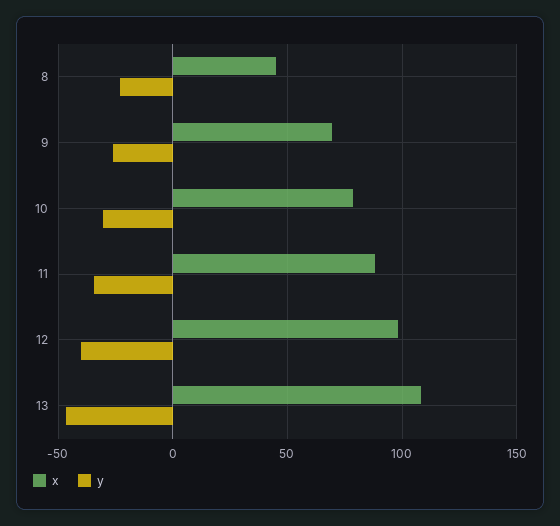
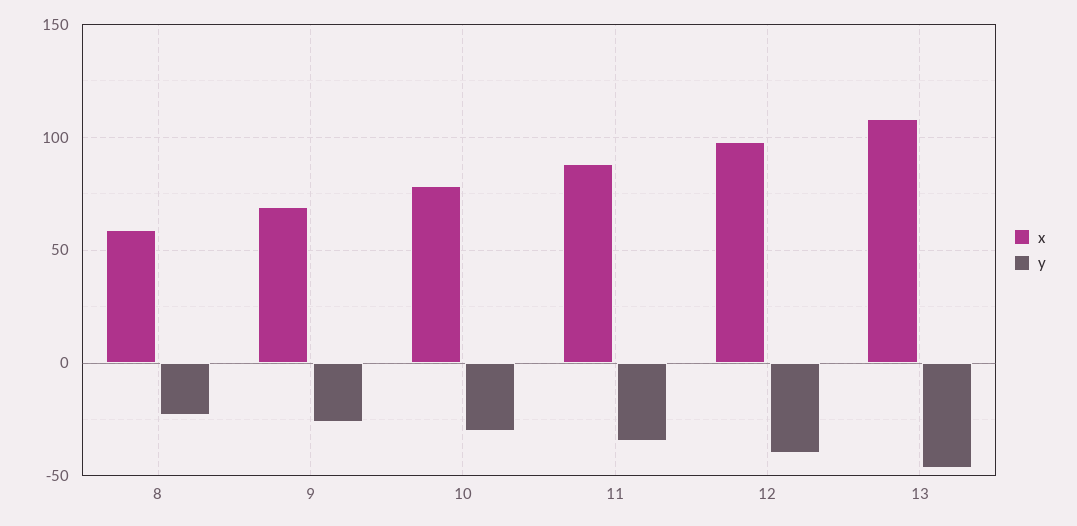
x, 8: 45 -> 60

